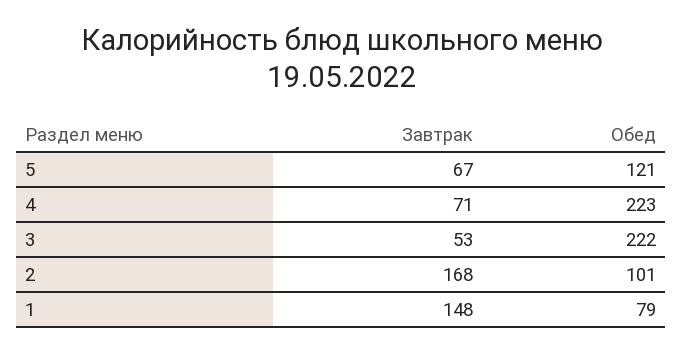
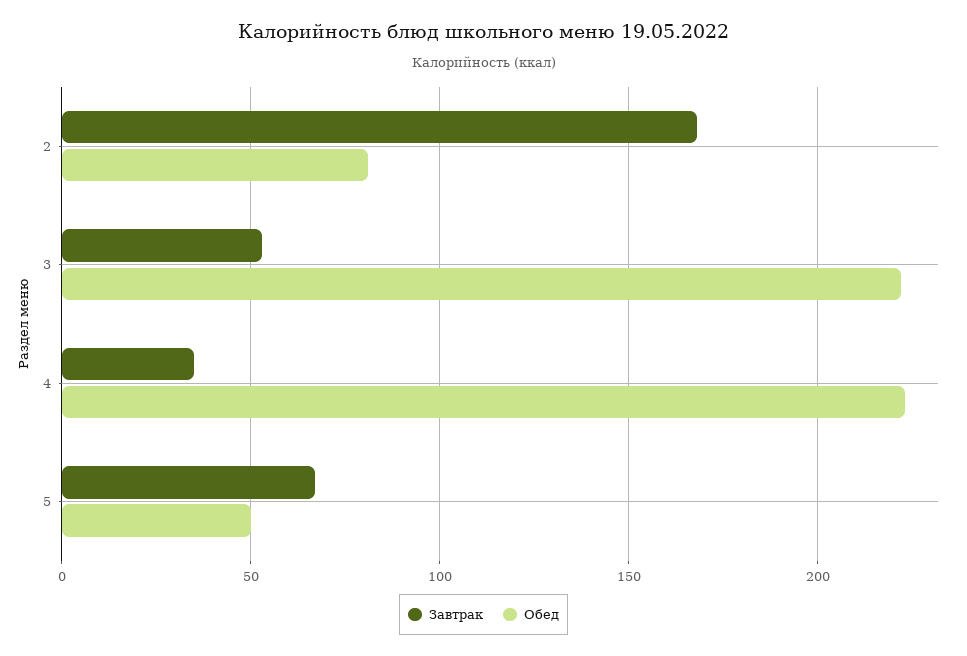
Обед, 5: 121 -> 50
Завтрак, 4: 71 -> 35
Обед, 2: 101 -> 80
Завтрак, 1: 148 -> none
Обед, 1: 79 -> none

